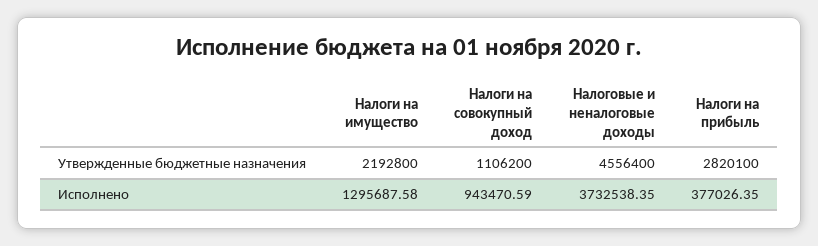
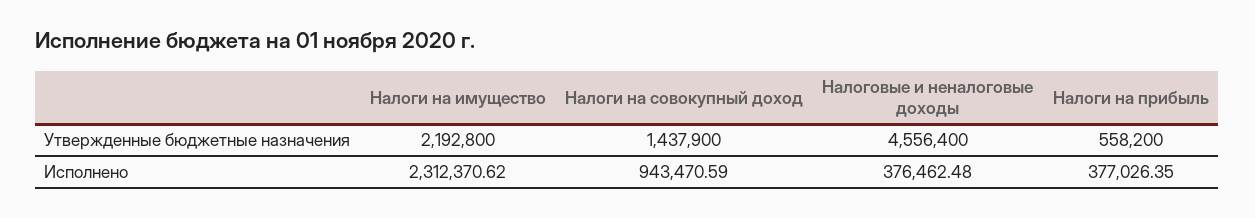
Налоги на совокупный доход, Утвержденные бюджетные назначения: 1106200 -> 1437900
Налоги на прибыль, Утвержденные бюджетные назначения: 2820100 -> 558200
Налоги на имущество, Исполнено: 1295687.58 -> 2312370.62
Налоговые и неналоговые доходы, Исполнено: 3732538.35 -> 376462.48

